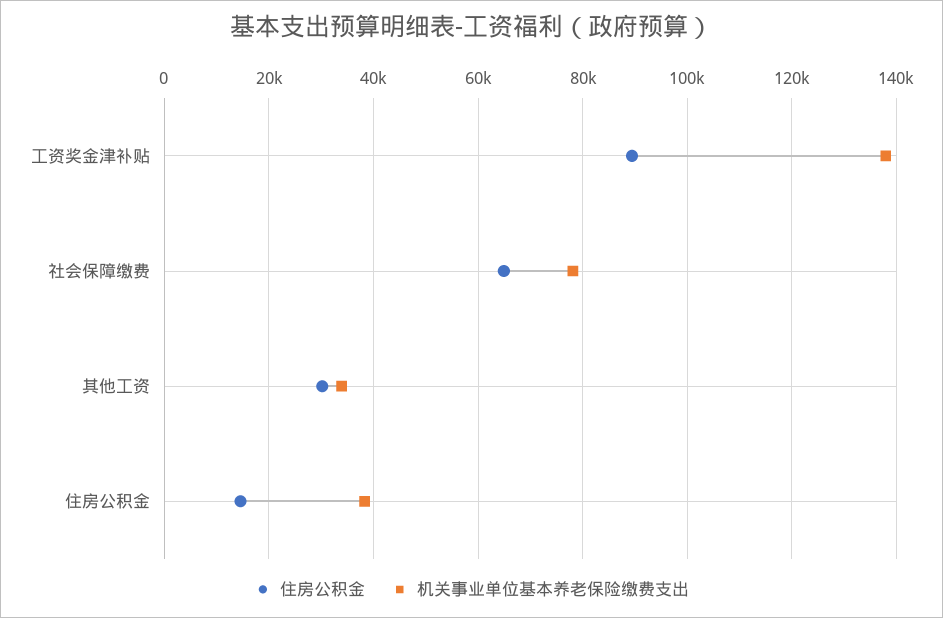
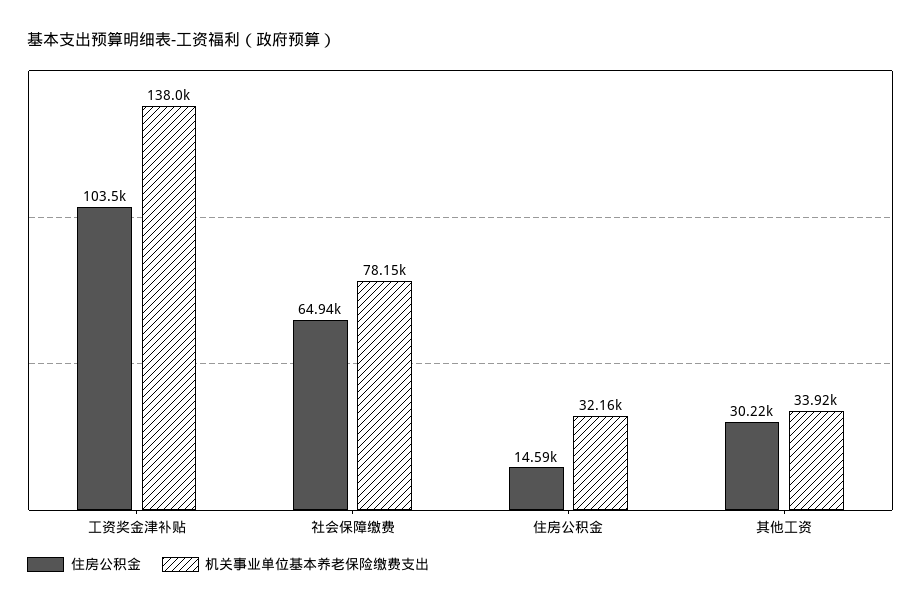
住房公积金, 工资奖金津补贴: 90000 -> 103500
机关事业单位基本养老保险缴费支出, 住房公积金: 38000 -> 32160

